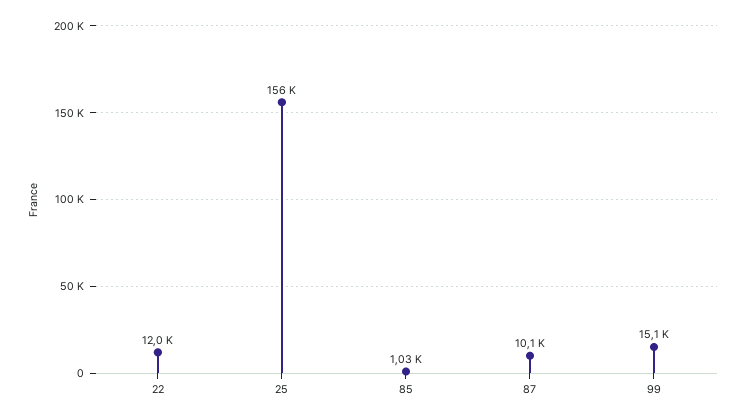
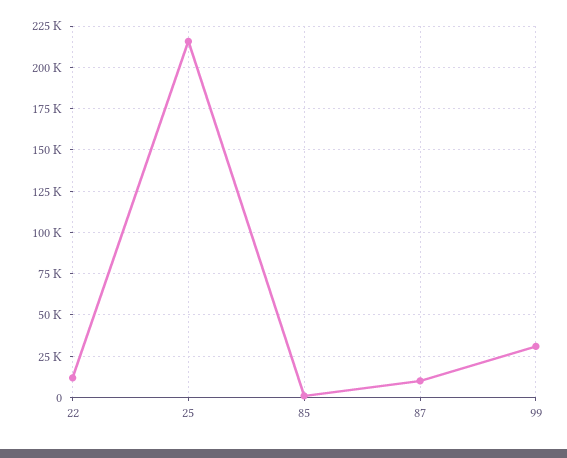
25: 156000 -> 215000
99: 15100 -> 30000

